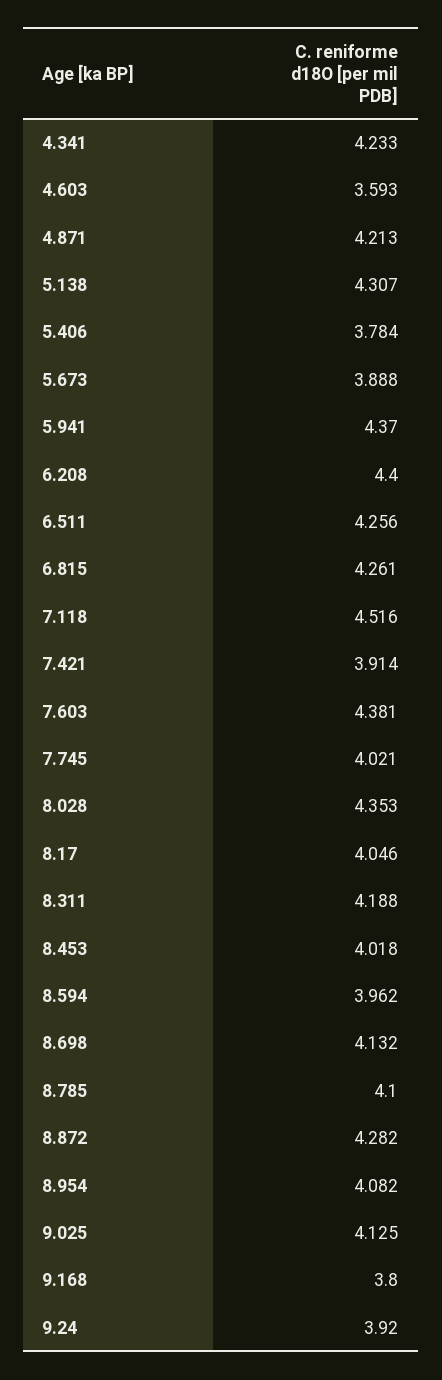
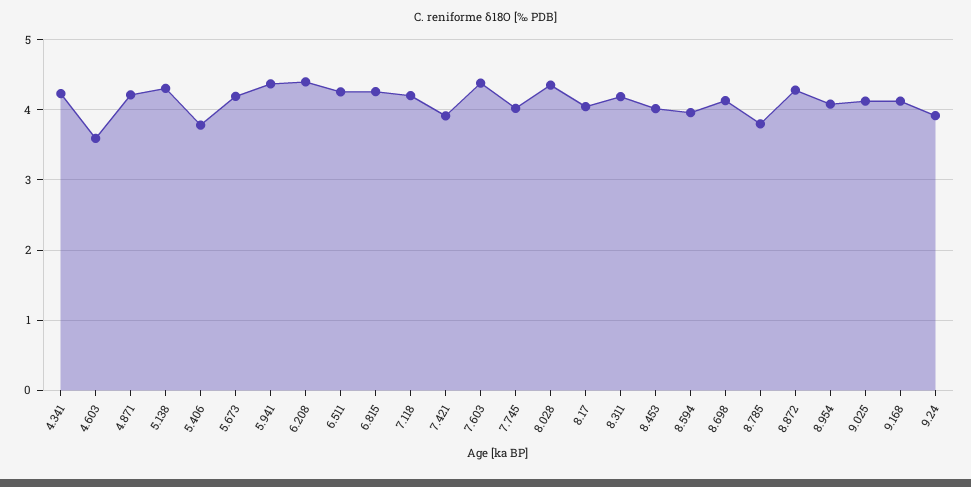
5.673: 3.888 -> 4.2
7.118: 4.516 -> 4.2
8.785: 4.1 -> 3.8
9.168: 3.8 -> 4.1

